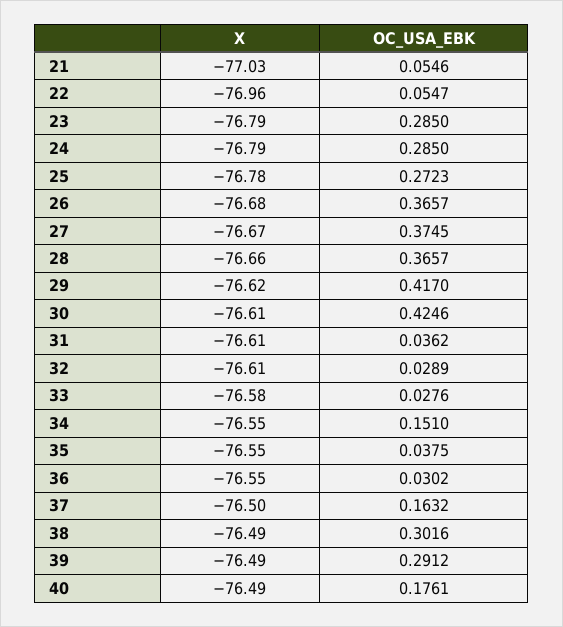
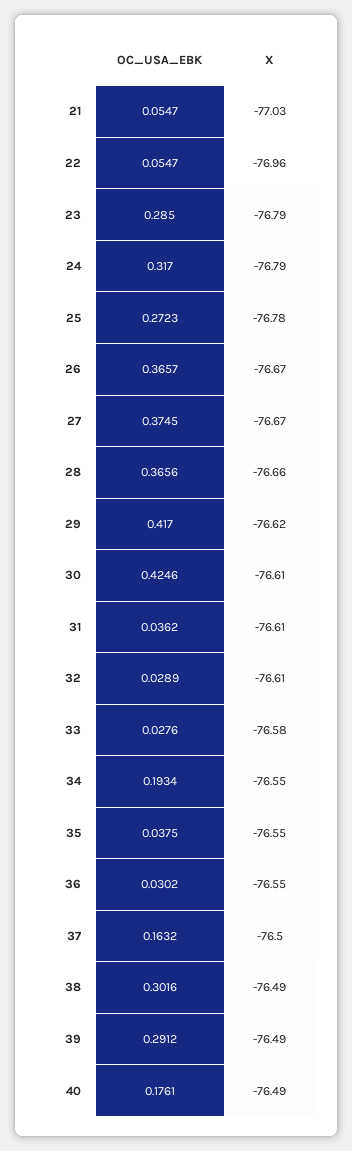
OC_USA_EBK, 21: 0.0546 -> 0.0547
OC_USA_EBK, 24: 0.285 -> 0.317
X, 26: -76.68 -> -76.67
OC_USA_EBK, 28: 0.3657 -> 0.3656
OC_USA_EBK, 34: 0.151 -> 0.1934

